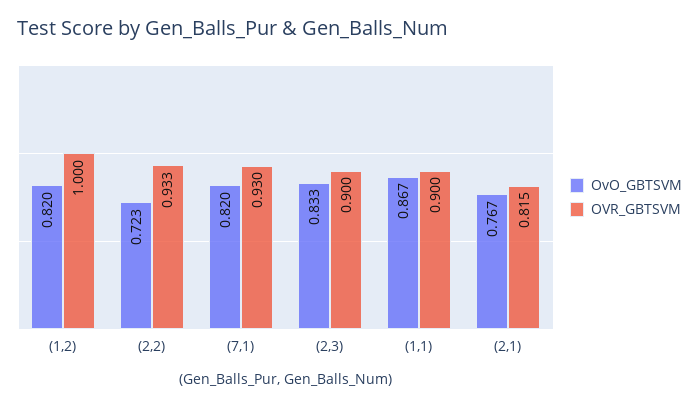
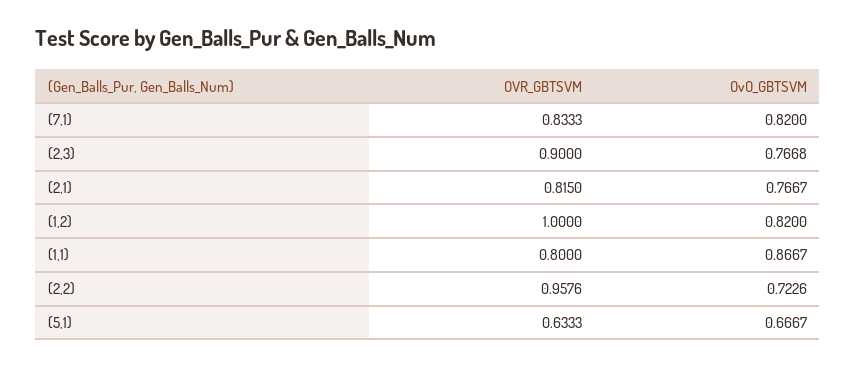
OVR_GBTSVM, (2,2): 0.933 -> 0.9576
OVR_GBTSVM, (7,1): 0.93 -> 0.8333
OvO_GBTSVM, (2,3): 0.833 -> 0.7668
OVR_GBTSVM, (1,1): 0.9 -> 0.8
OVR_GBTSVM, (5,1): none -> 0.6333
OvO_GBTSVM, (5,1): none -> 0.6667

